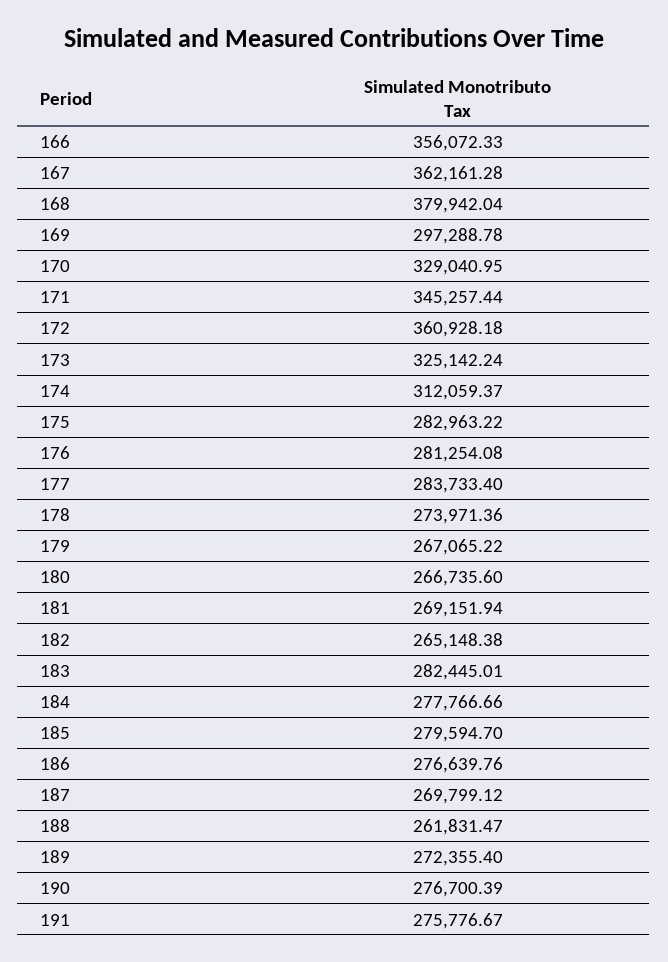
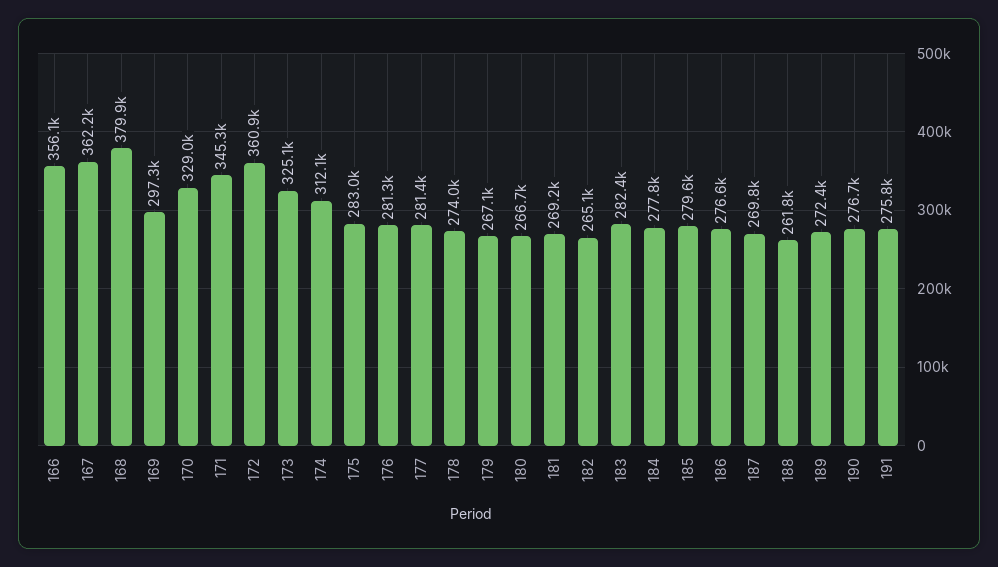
177: 283733.4 -> 281400

